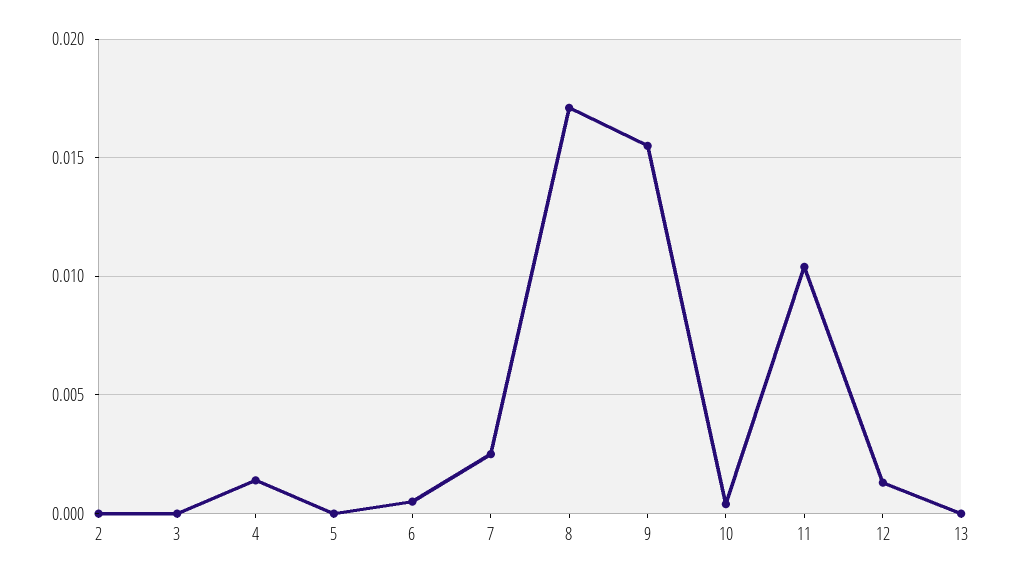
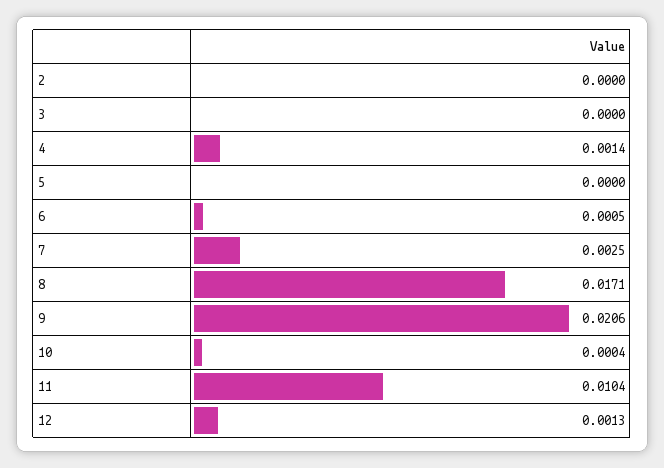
9: 0.0155 -> 0.0206
13: 0 -> none

